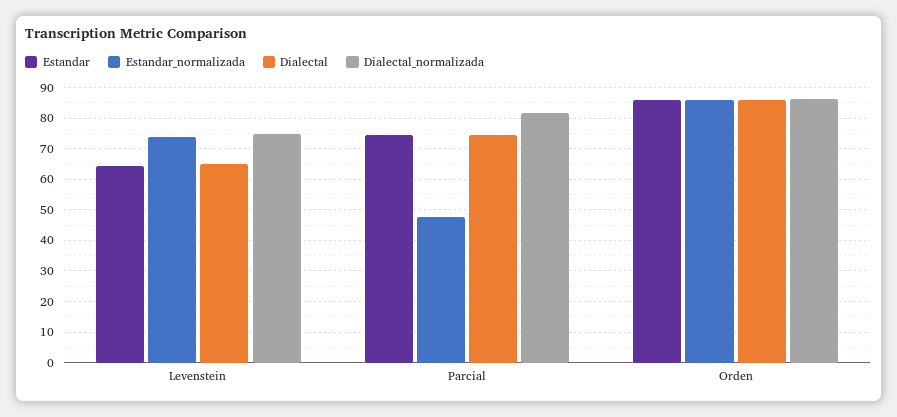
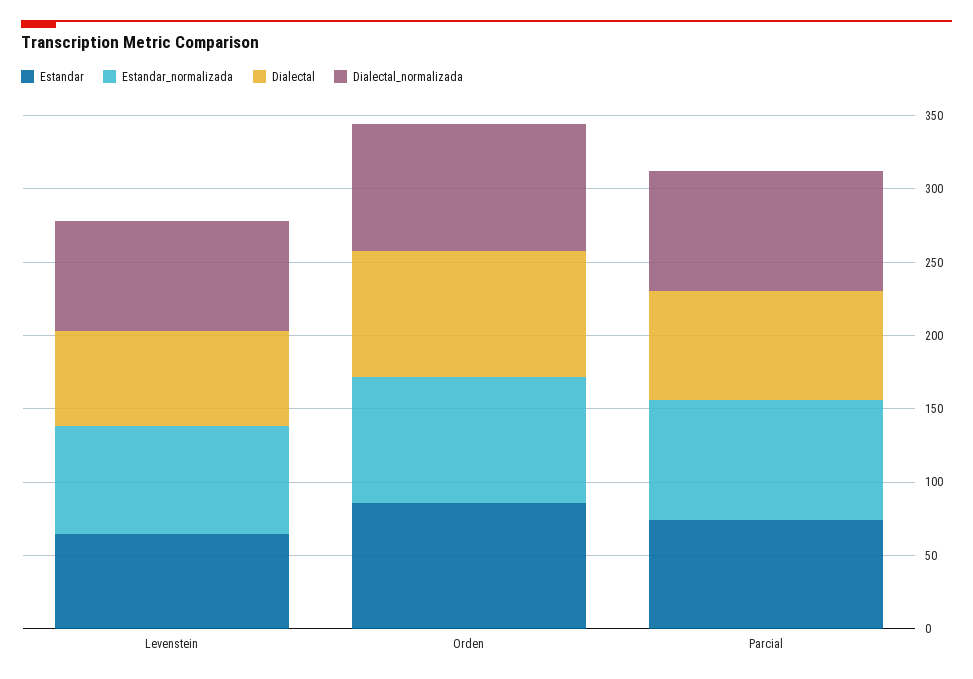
Estandar_normalizada, Parcial: 48 -> 80

